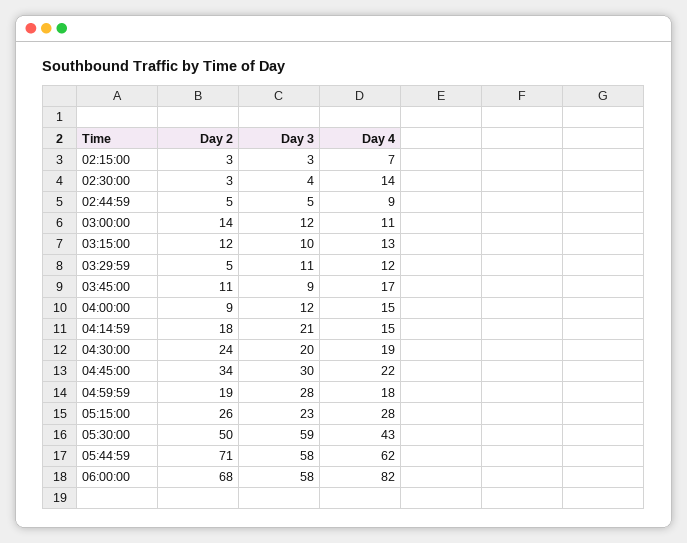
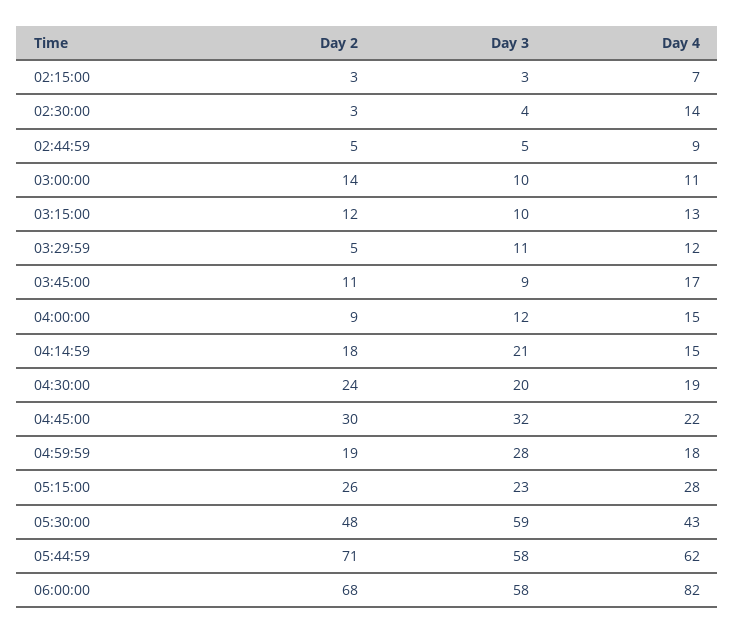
Day 3, 03:00:00: 12 -> 10
Day 2, 04:45:00: 34 -> 30
Day 3, 04:45:00: 30 -> 32
Day 2, 05:30:00: 50 -> 48

